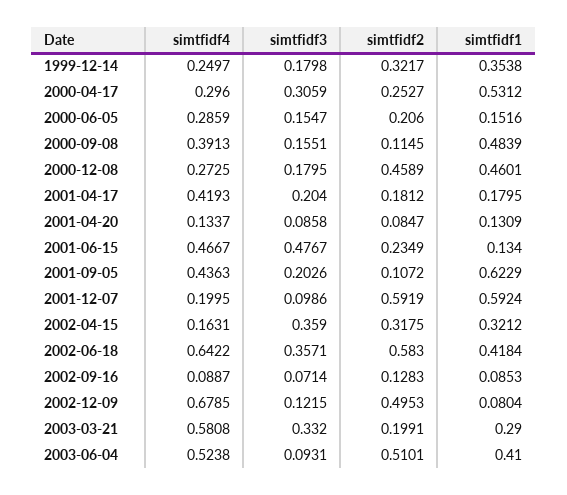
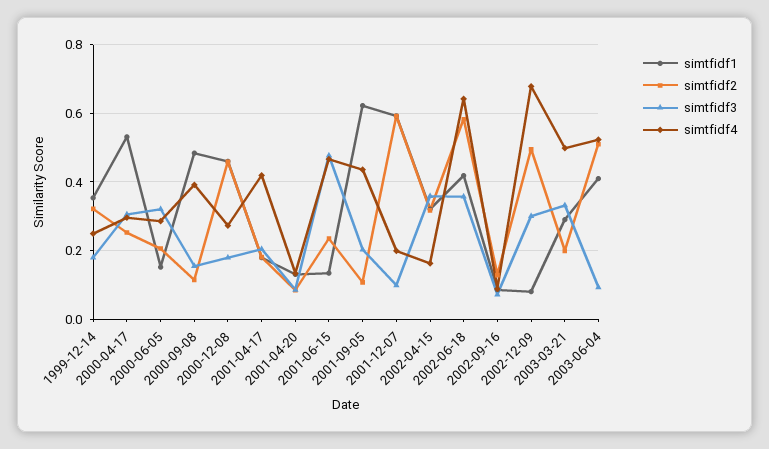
simtfidf3, 2000-06-05: 0.1547 -> 0.32
simtfidf3, 2002-12-09: 0.1215 -> 0.3
simtfidf4, 2003-03-21: 0.5808 -> 0.5

